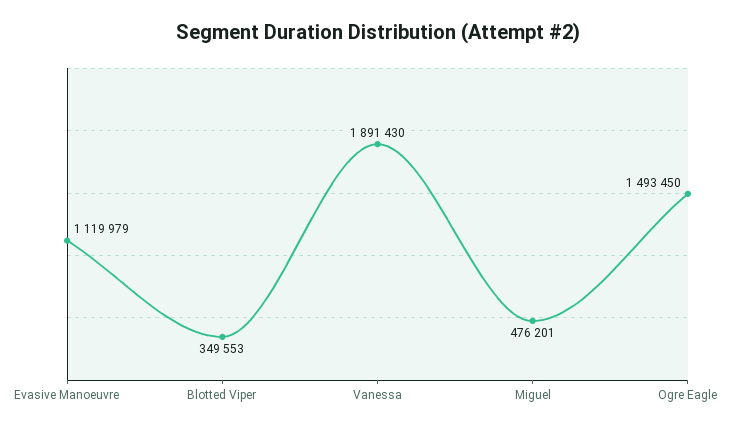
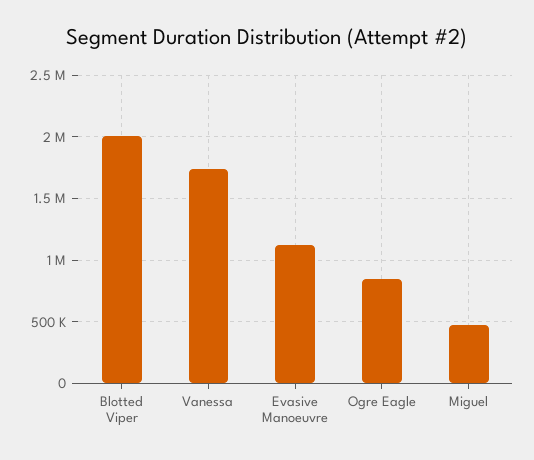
Blotted Viper: 349553 -> 2000000
Vanessa: 1891430 -> 1750000
Ogre Eagle: 1493450 -> 850000

